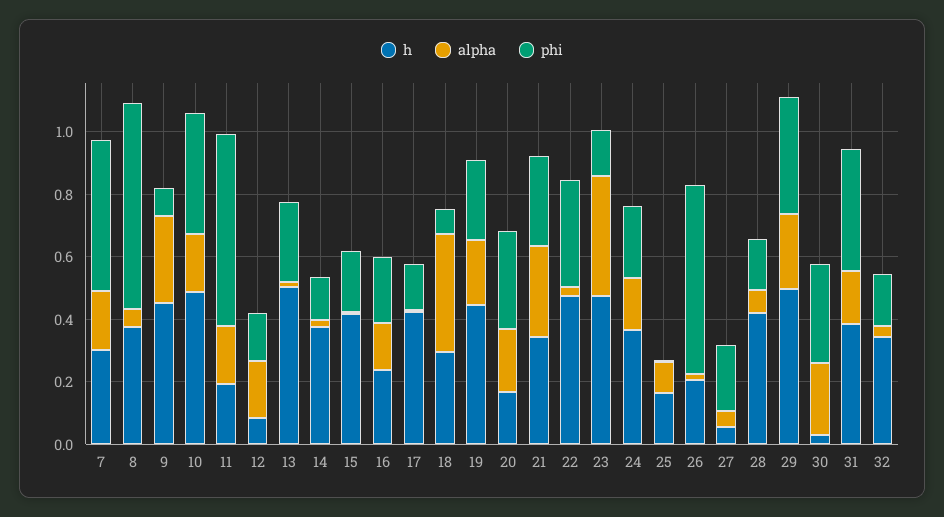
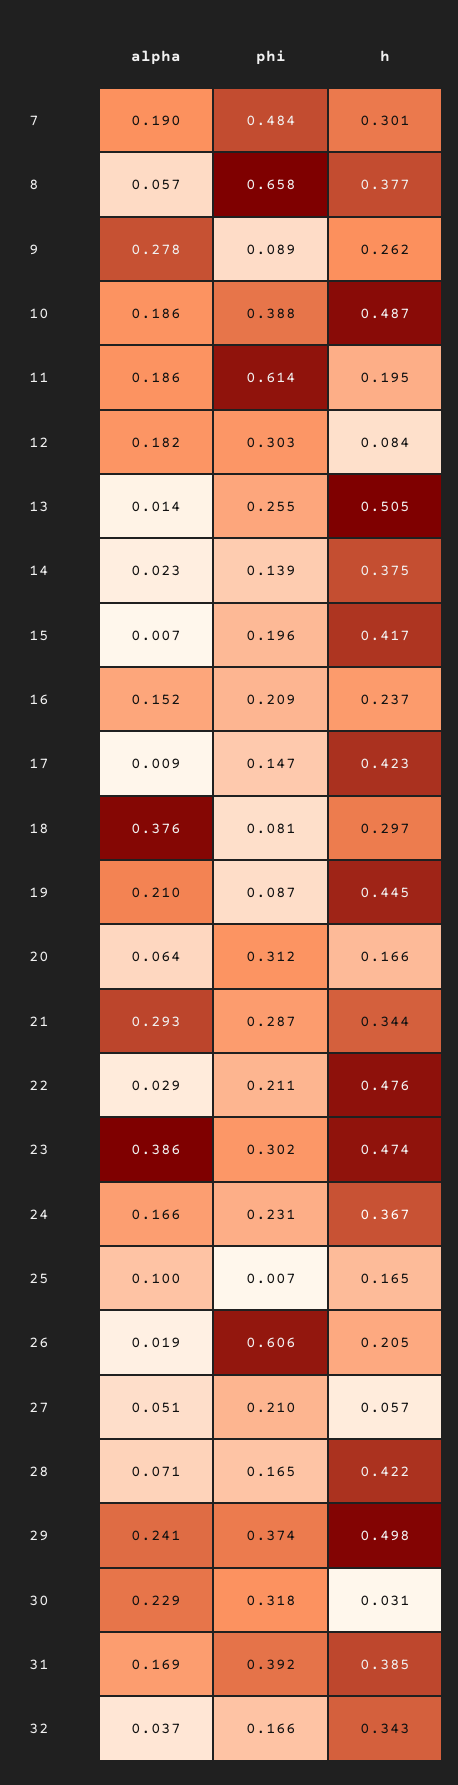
h, 9: 0.45 -> 0.262
phi, 12: 0.15 -> 0.303
phi, 19: 0.25 -> 0.087
alpha, 20: 0.2 -> 0.064
phi, 22: 0.35 -> 0.211
phi, 23: 0.15 -> 0.302

